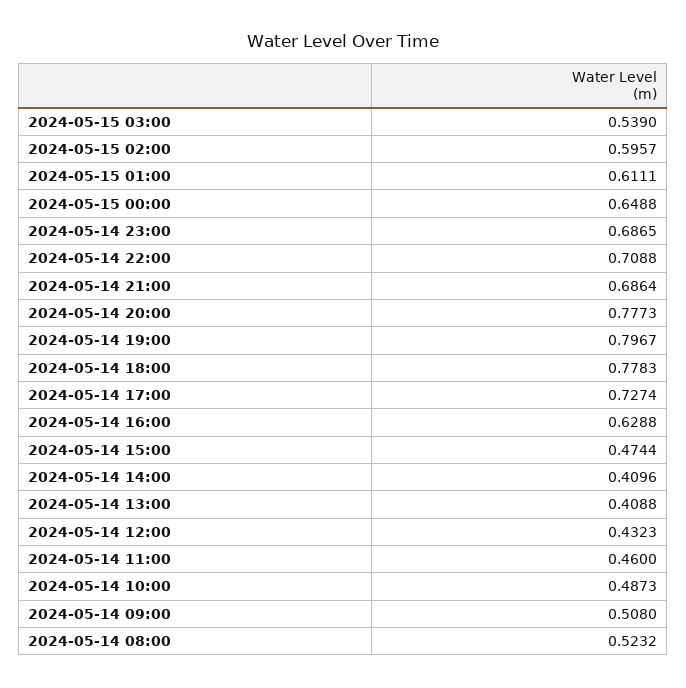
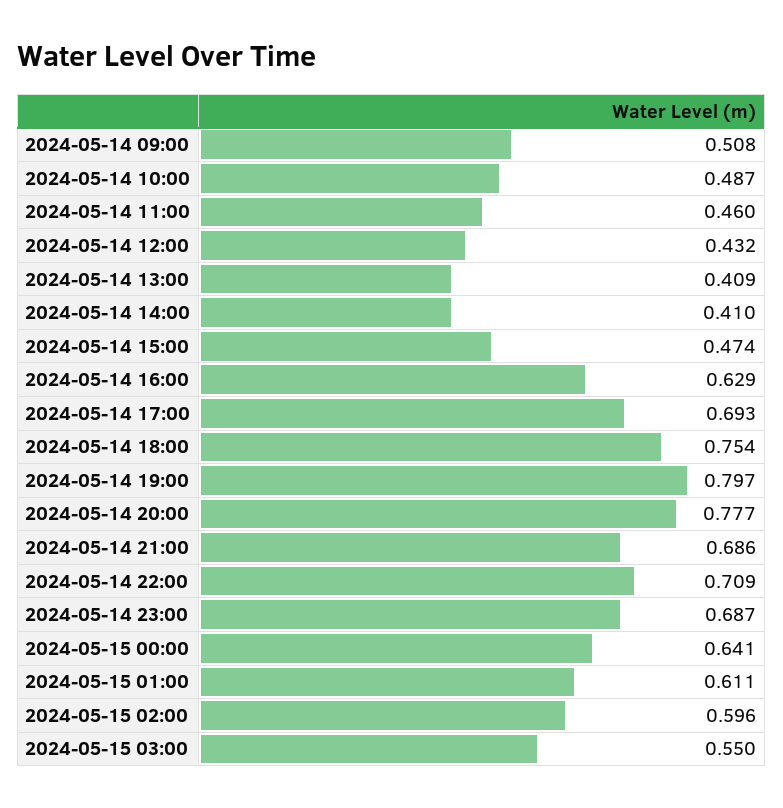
2024-05-15 03:00: 0.539 -> 0.55
2024-05-15 00:00: 0.6488 -> 0.641
2024-05-14 18:00: 0.7783 -> 0.754
2024-05-14 17:00: 0.7274 -> 0.693
2024-05-14 08:00: 0.5232 -> none

